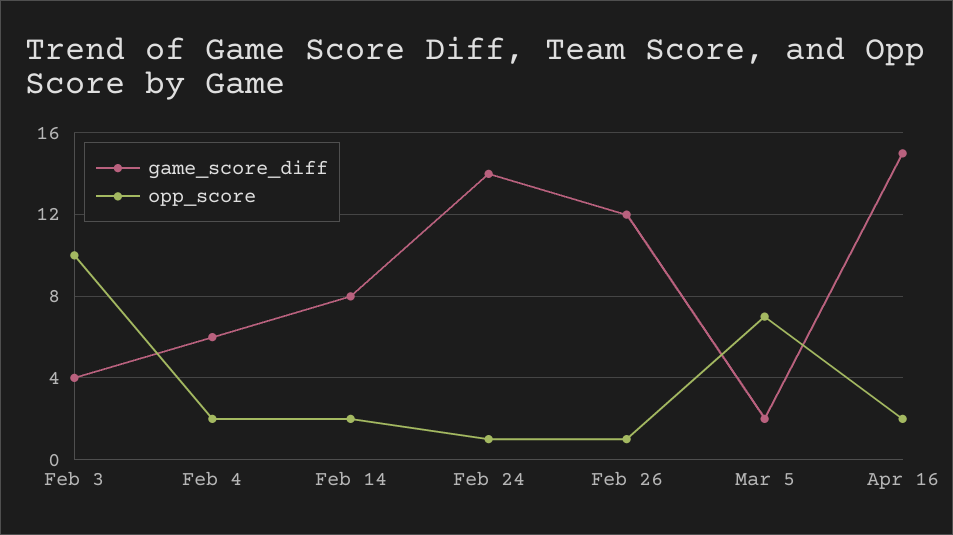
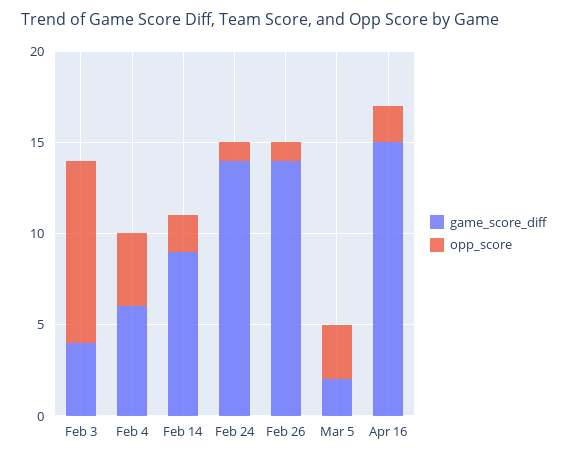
opp_score, Feb 4: 2 -> 4
game_score_diff, Feb 14: 8 -> 9
game_score_diff, Feb 26: 12 -> 14
opp_score, Mar 5: 7 -> 3

